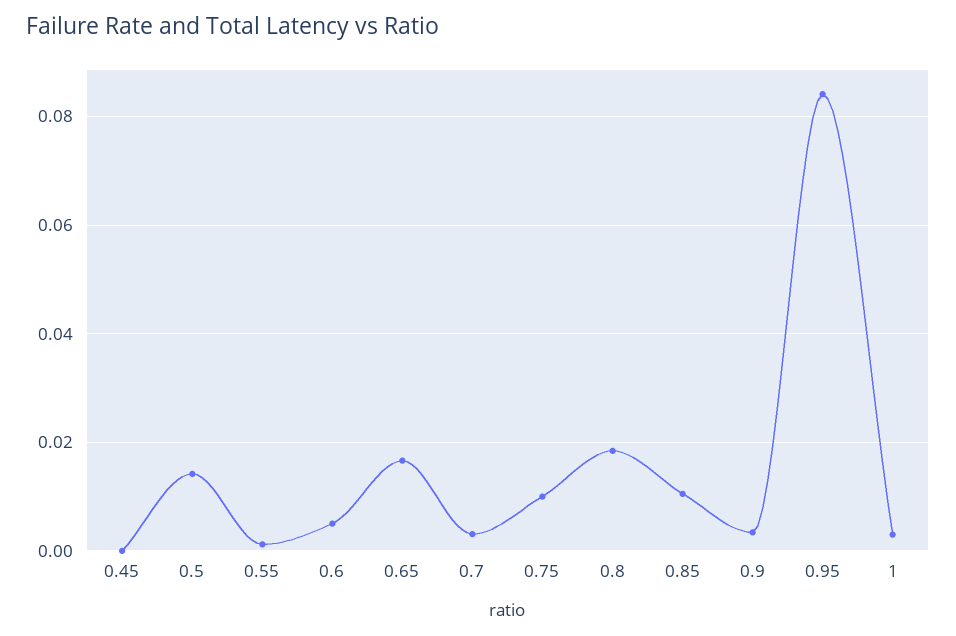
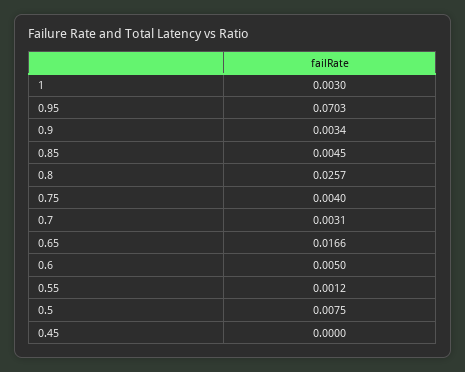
0.5: 0.014 -> 0.0075
0.75: 0.01 -> 0.004
0.8: 0.018 -> 0.0257
0.85: 0.01 -> 0.0045
0.95: 0.084 -> 0.0703

